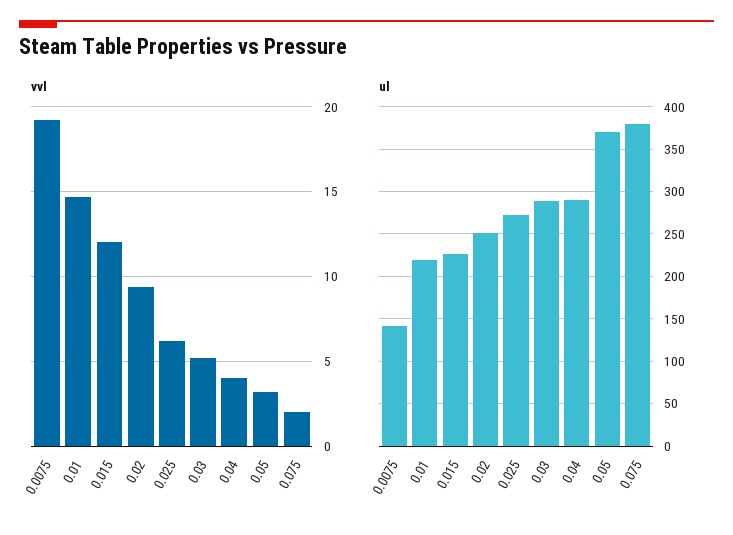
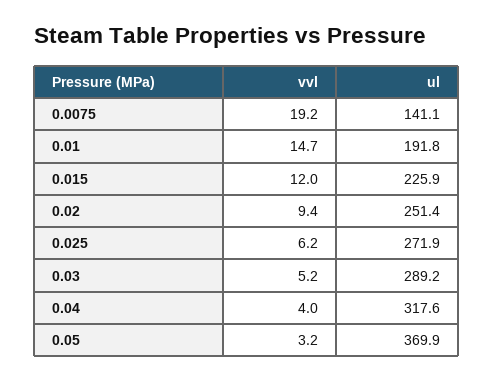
vvl, 0.075: 2 -> none
ul, 0.01: 220 -> 191.8
ul, 0.04: 290 -> 317.6
ul, 0.075: 380 -> none

